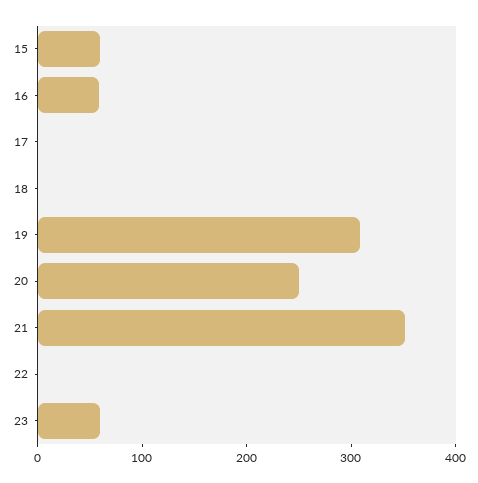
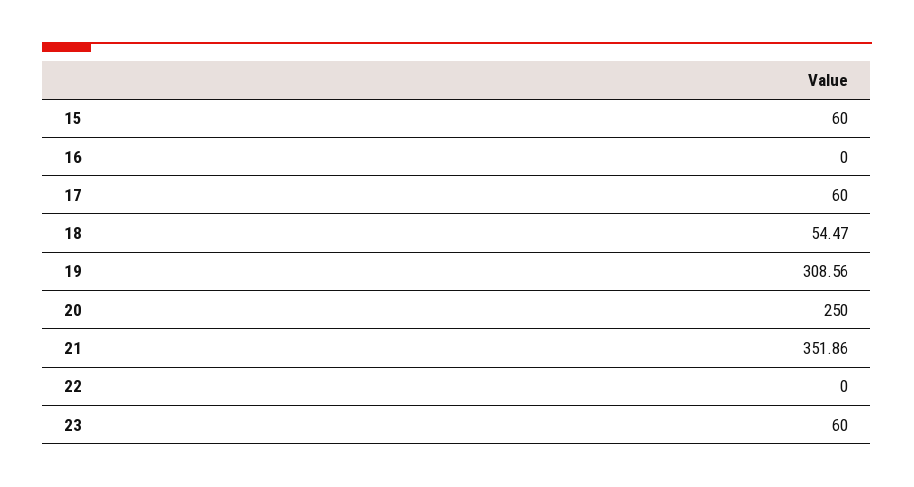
16: 60 -> 0
17: 0 -> 60
18: 0 -> 54.47

